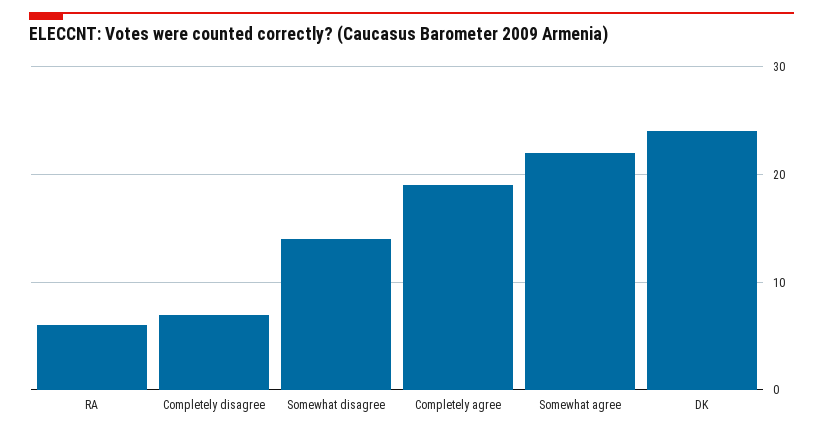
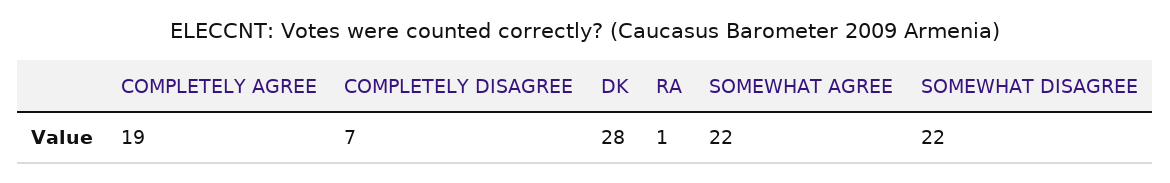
RA: 6 -> 1
Somewhat disagree: 14 -> 22
DK: 24 -> 28

